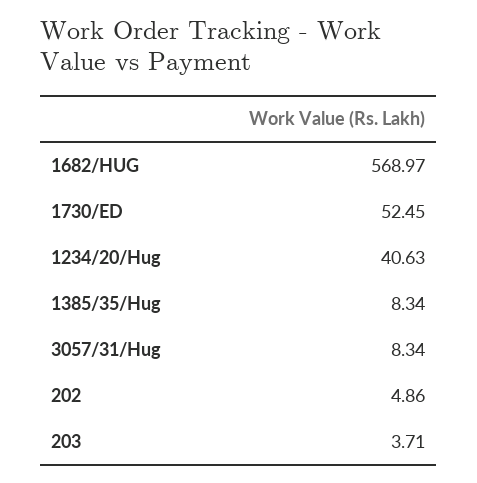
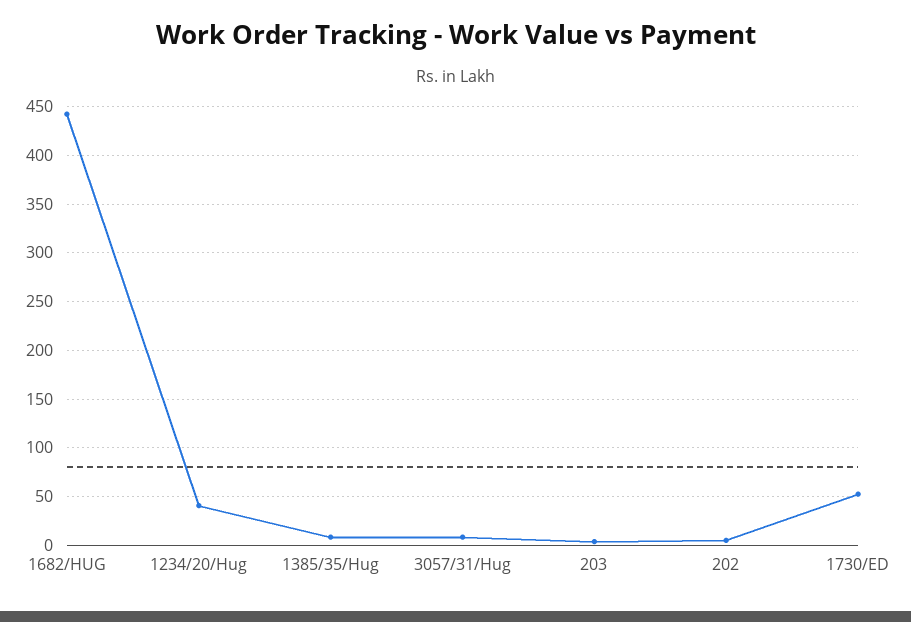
1682/HUG: 568.97 -> 440

